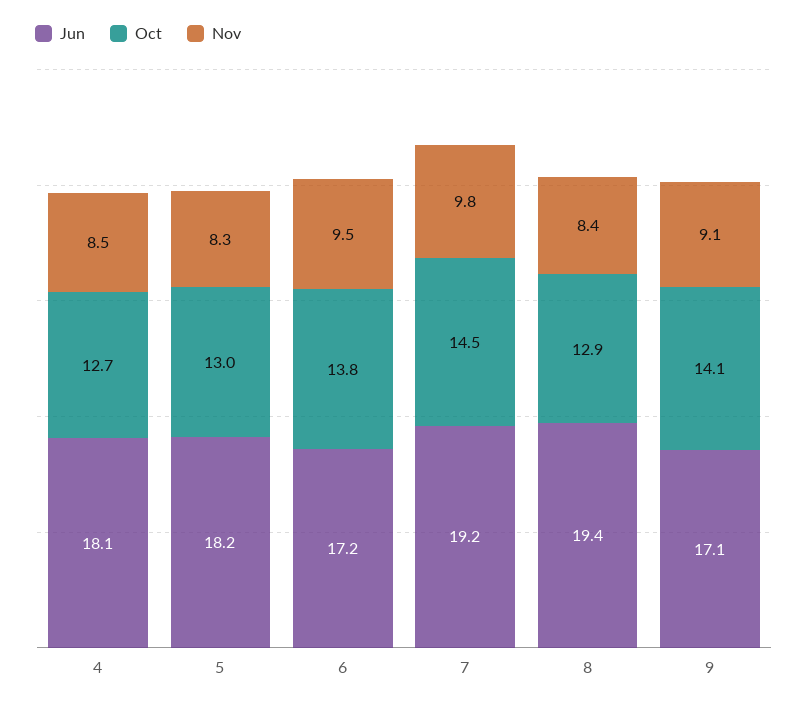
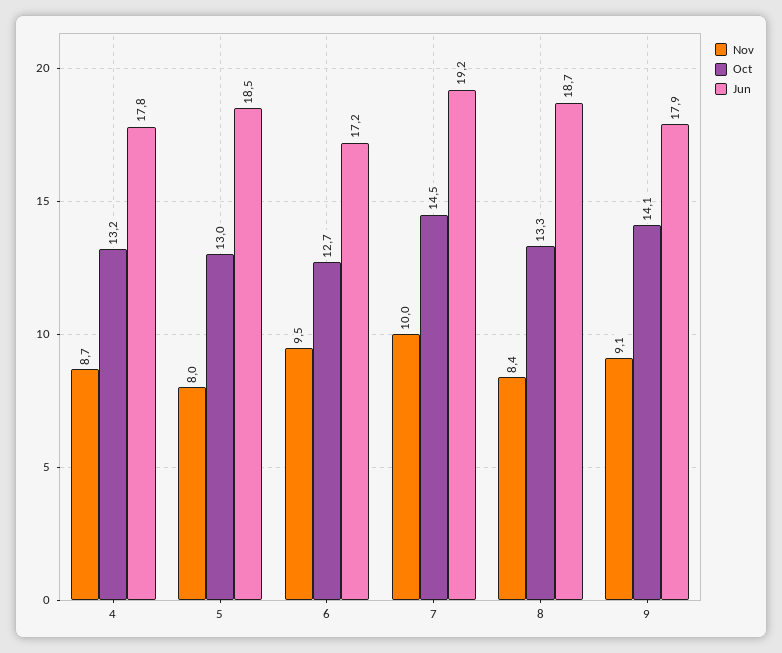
Jun, 4: 18.1 -> 17.8
Oct, 4: 12.7 -> 13.2
Nov, 4: 8.5 -> 8.7
Jun, 5: 18.2 -> 18.5
Nov, 5: 8.3 -> 8
Oct, 6: 13.8 -> 12.7
Nov, 7: 9.8 -> 10
Jun, 8: 19.4 -> 18.7
Oct, 8: 12.9 -> 13.3
Jun, 9: 17.1 -> 17.9

